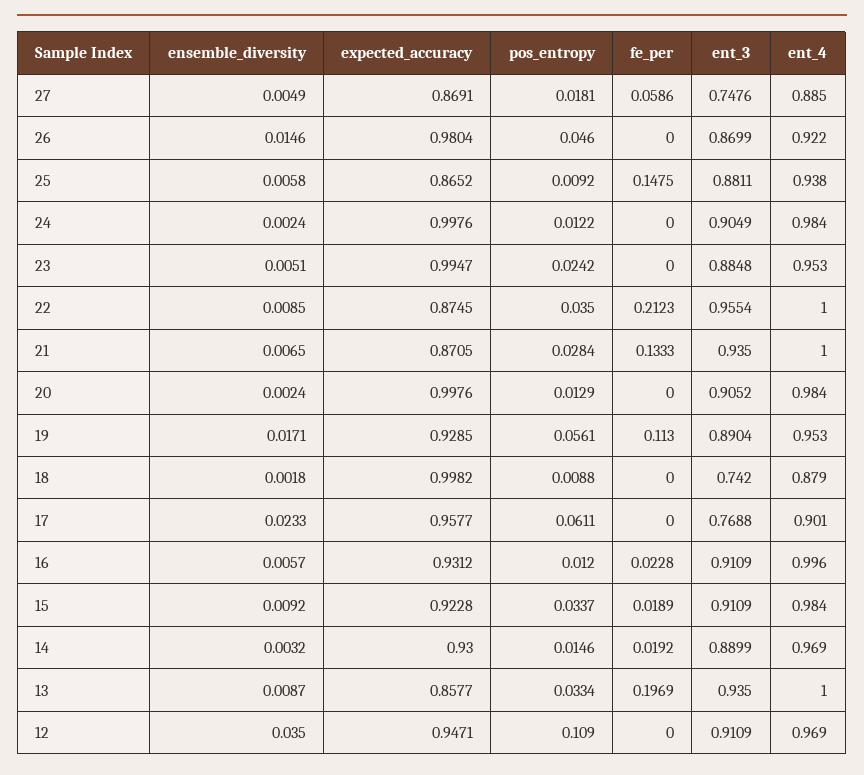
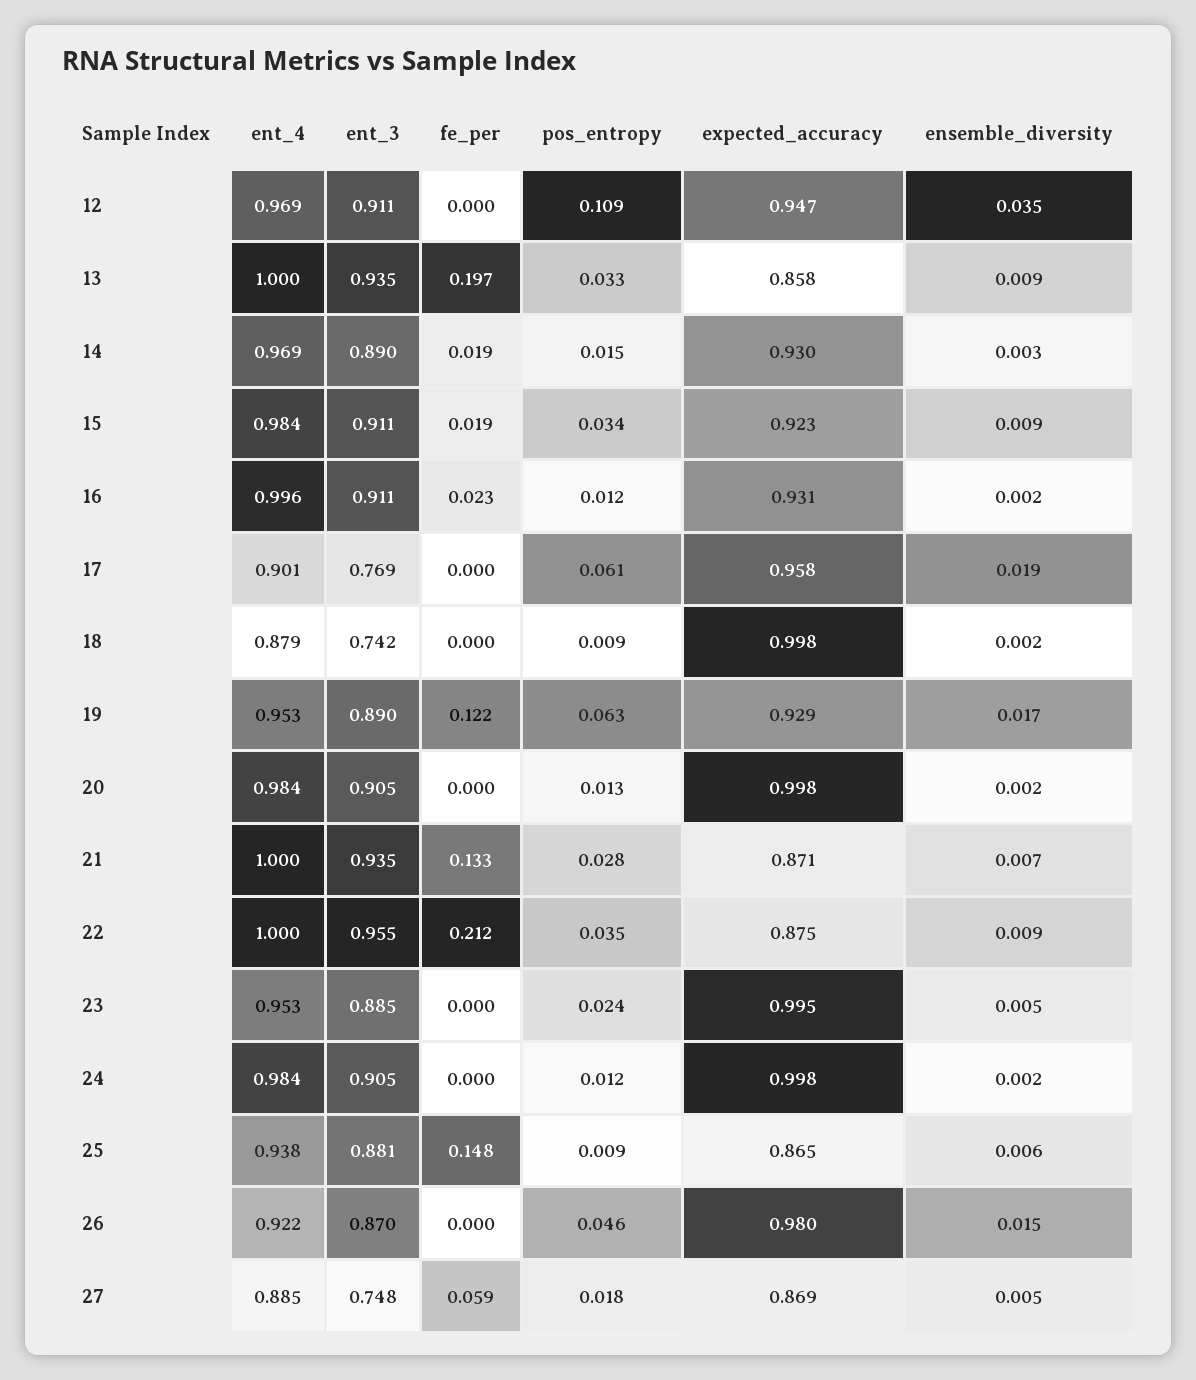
pos_entropy, 19: 0.0561 -> 0.063
fe_per, 19: 0.113 -> 0.122
ensemble_diversity, 17: 0.0233 -> 0.019
ensemble_diversity, 16: 0.0057 -> 0.002

